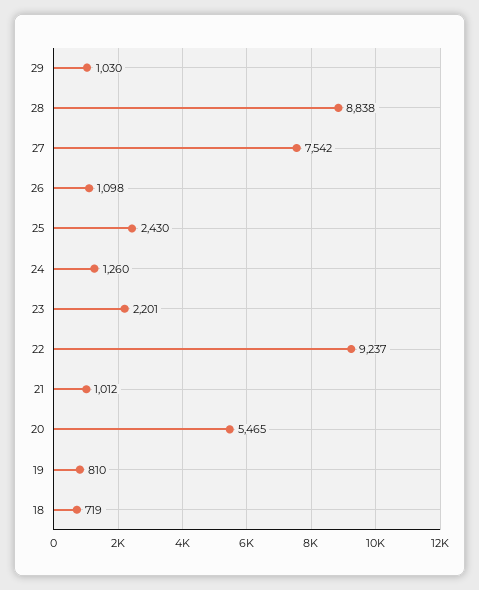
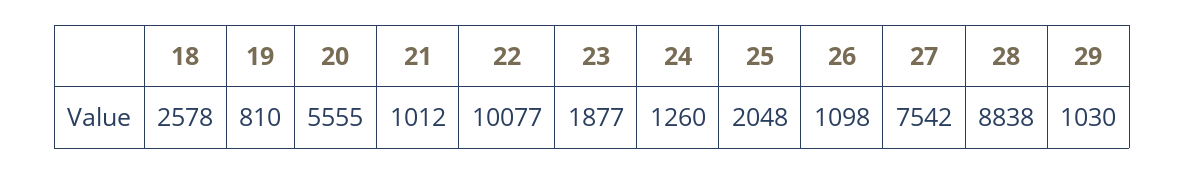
25: 2430 -> 2048
23: 2201 -> 1877
22: 9237 -> 10077
20: 5465 -> 5555
18: 719 -> 2578

